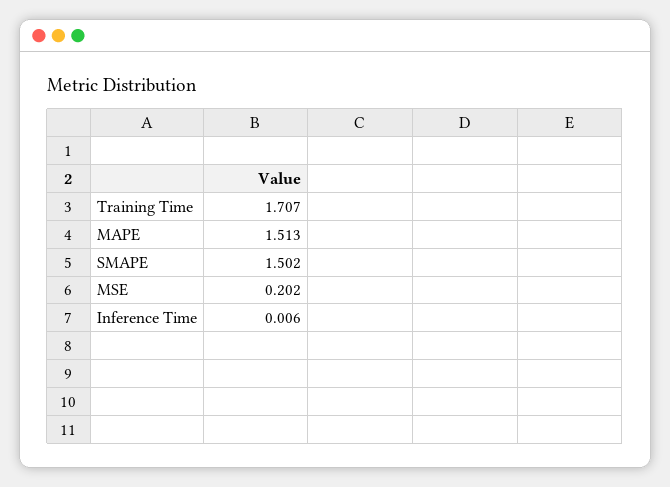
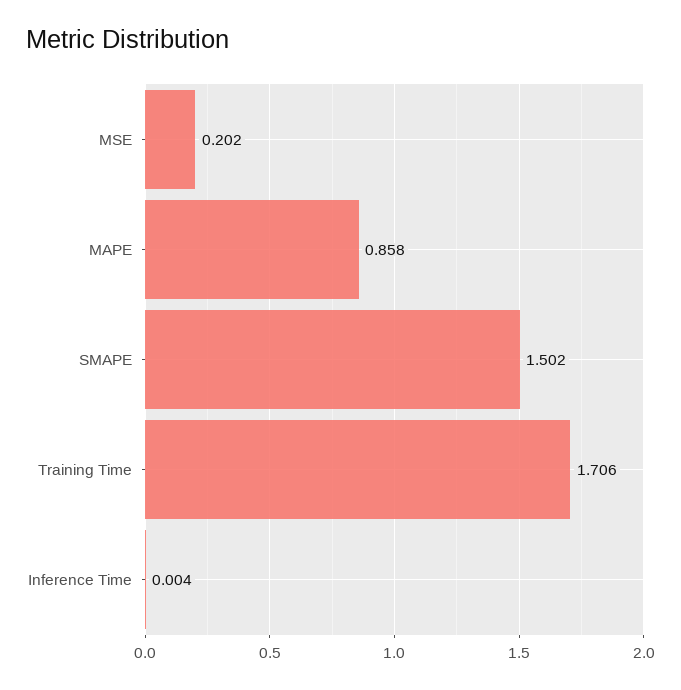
Training Time: 1.707 -> 1.706
MAPE: 1.513 -> 0.858
Inference Time: 0.006 -> 0.004

